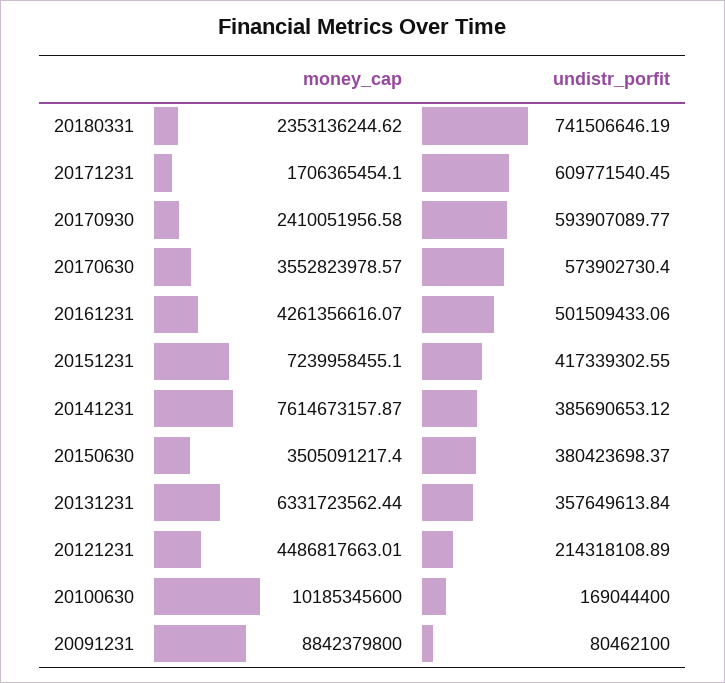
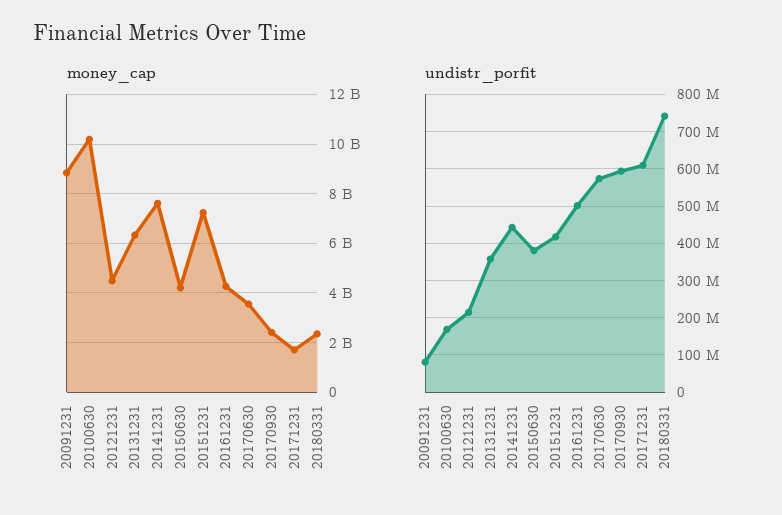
undistr_porfit, 20141231: 385690653.12 -> 440000000
money_cap, 20150630: 3505091217.4 -> 4250000000

